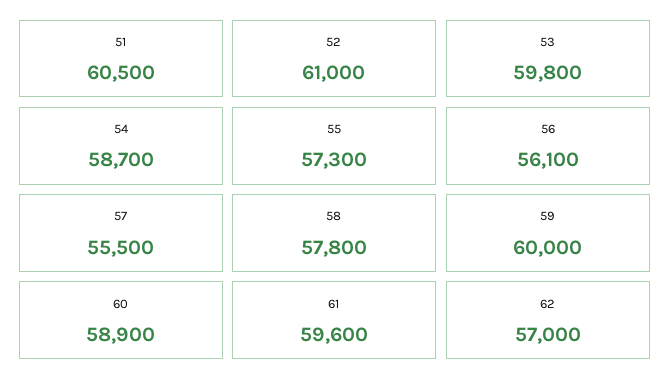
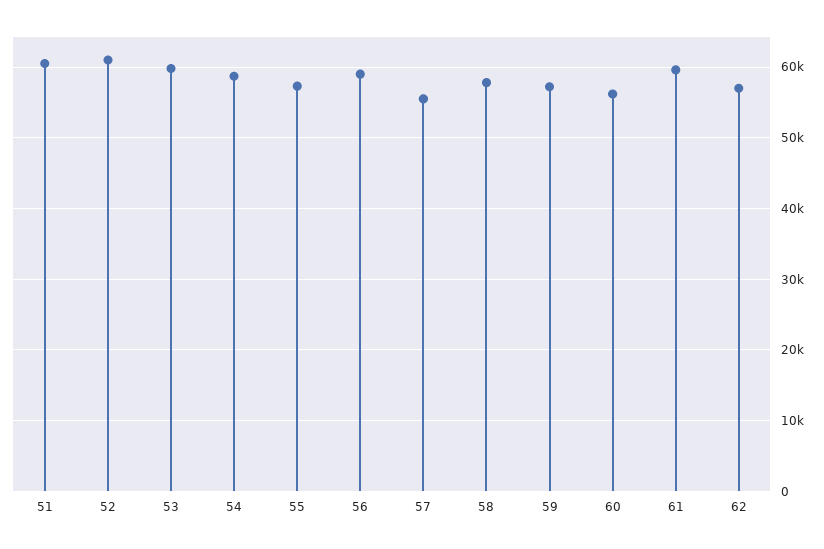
56: 56100 -> 59000
59: 60000 -> 57000
60: 58900 -> 56000

